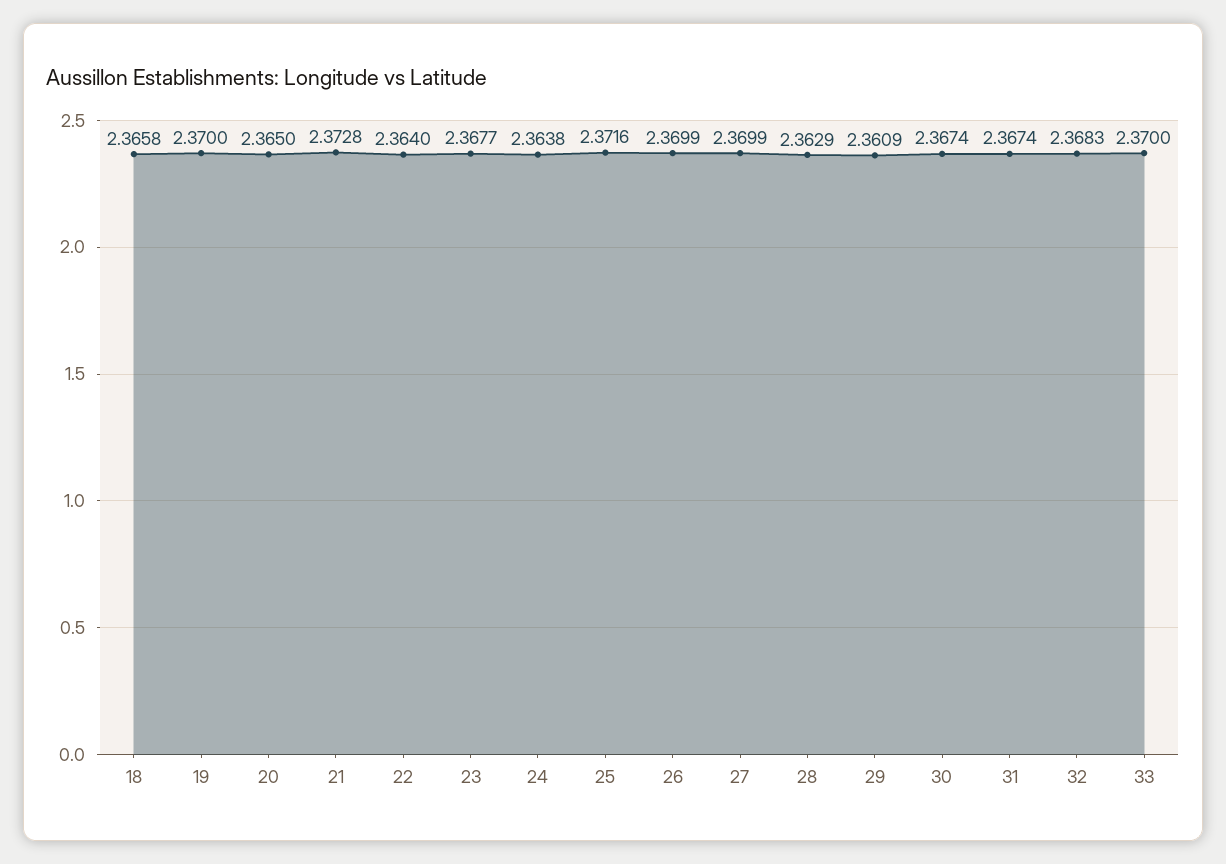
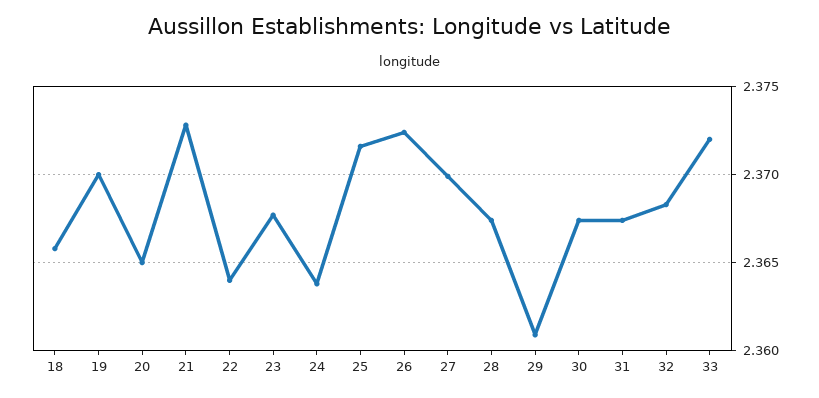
26: 2.3699 -> 2.3725
28: 2.3629 -> 2.3675
33: 2.37 -> 2.372

